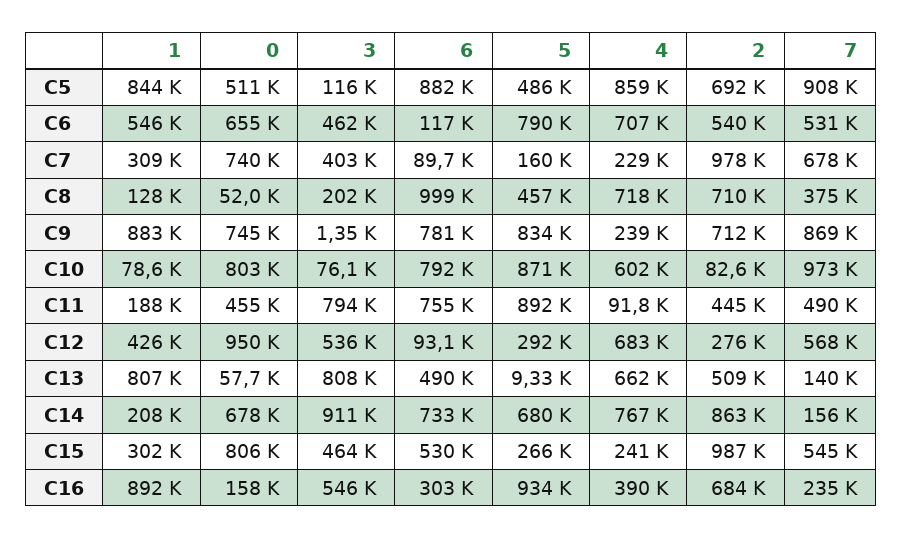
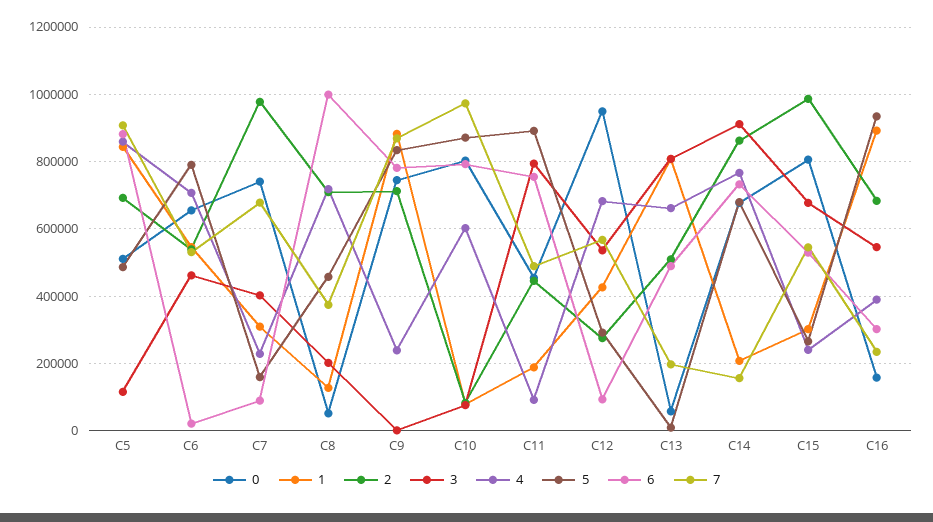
6, C6: 117000 -> 20000
7, C13: 140000 -> 200000
3, C15: 464000 -> 680000

